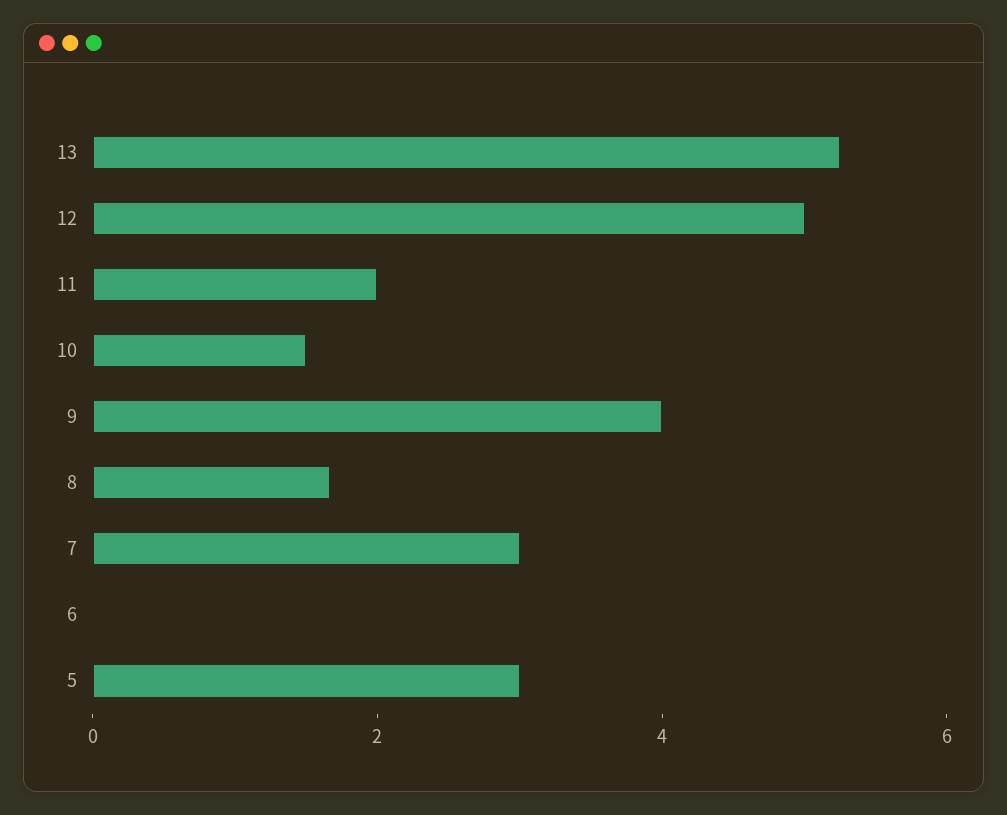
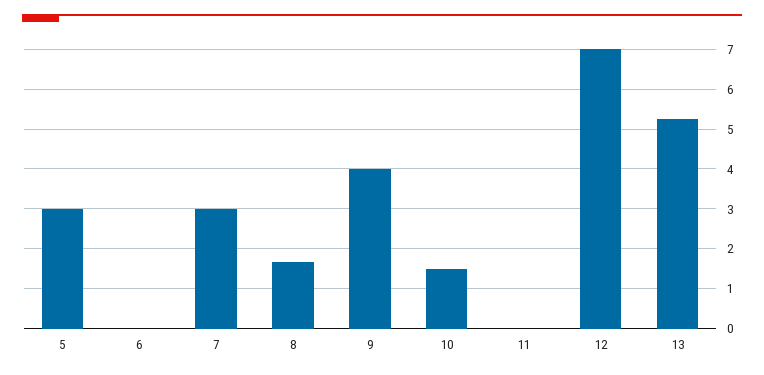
12: 5 -> 7
11: 2 -> 0

